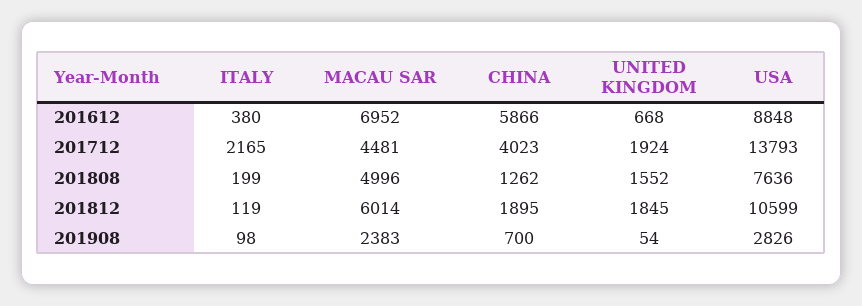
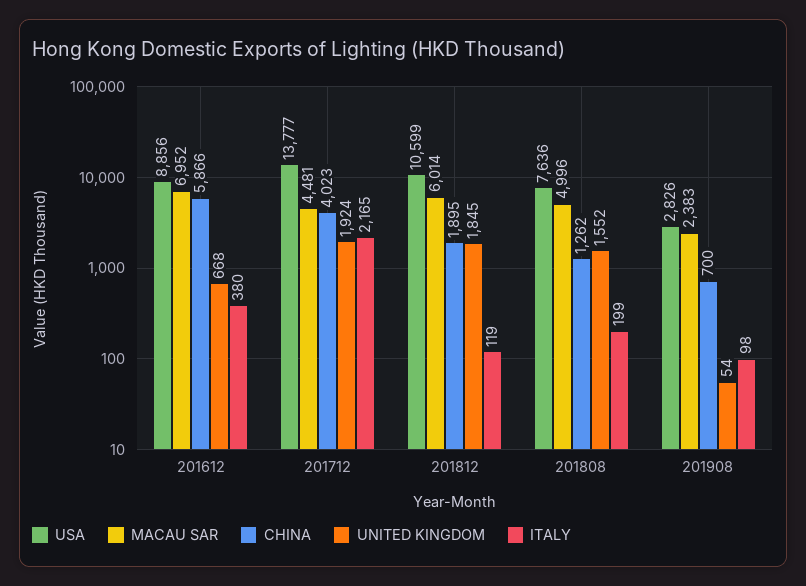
USA, 201612: 8848 -> 8856
USA, 201712: 13793 -> 13777

